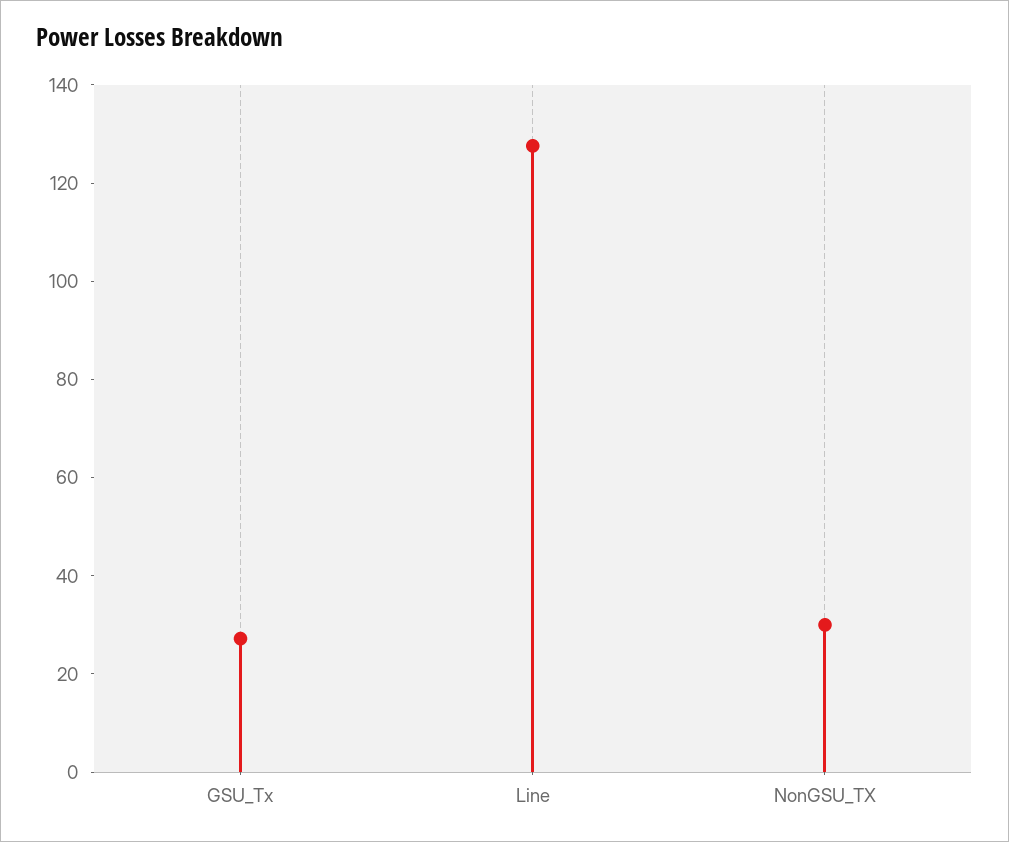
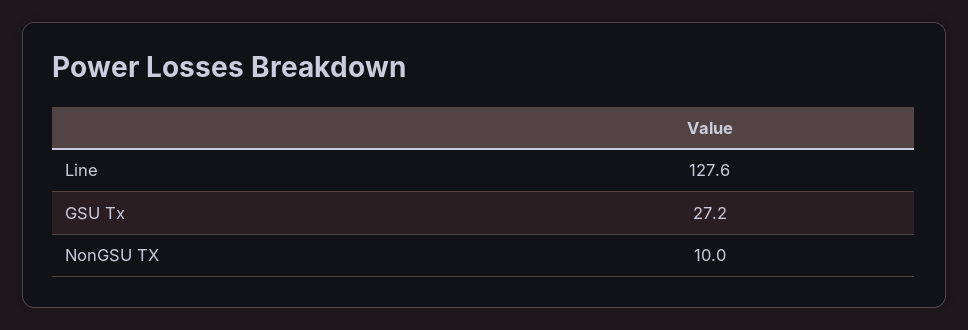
NonGSU_TX: 30 -> 10

